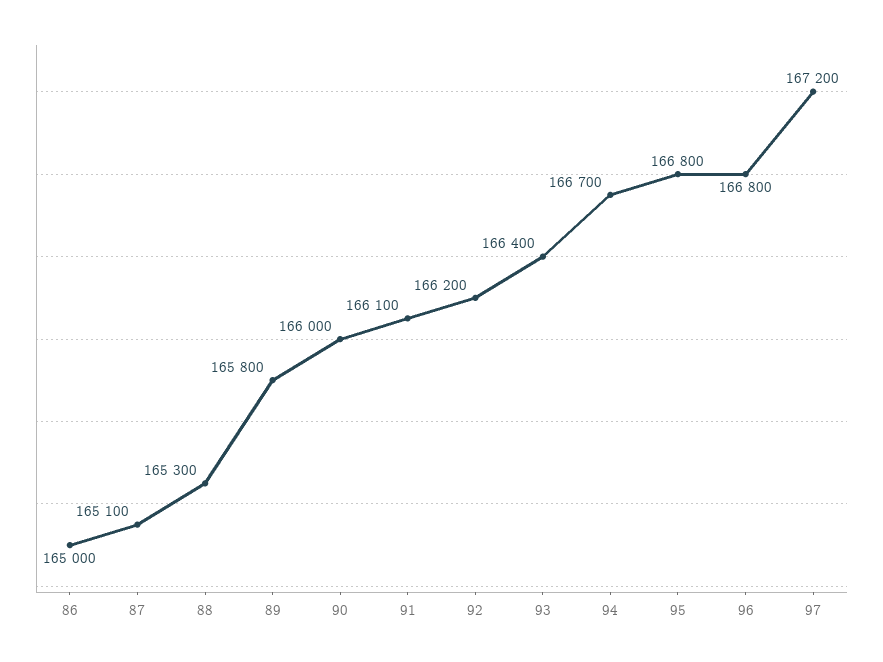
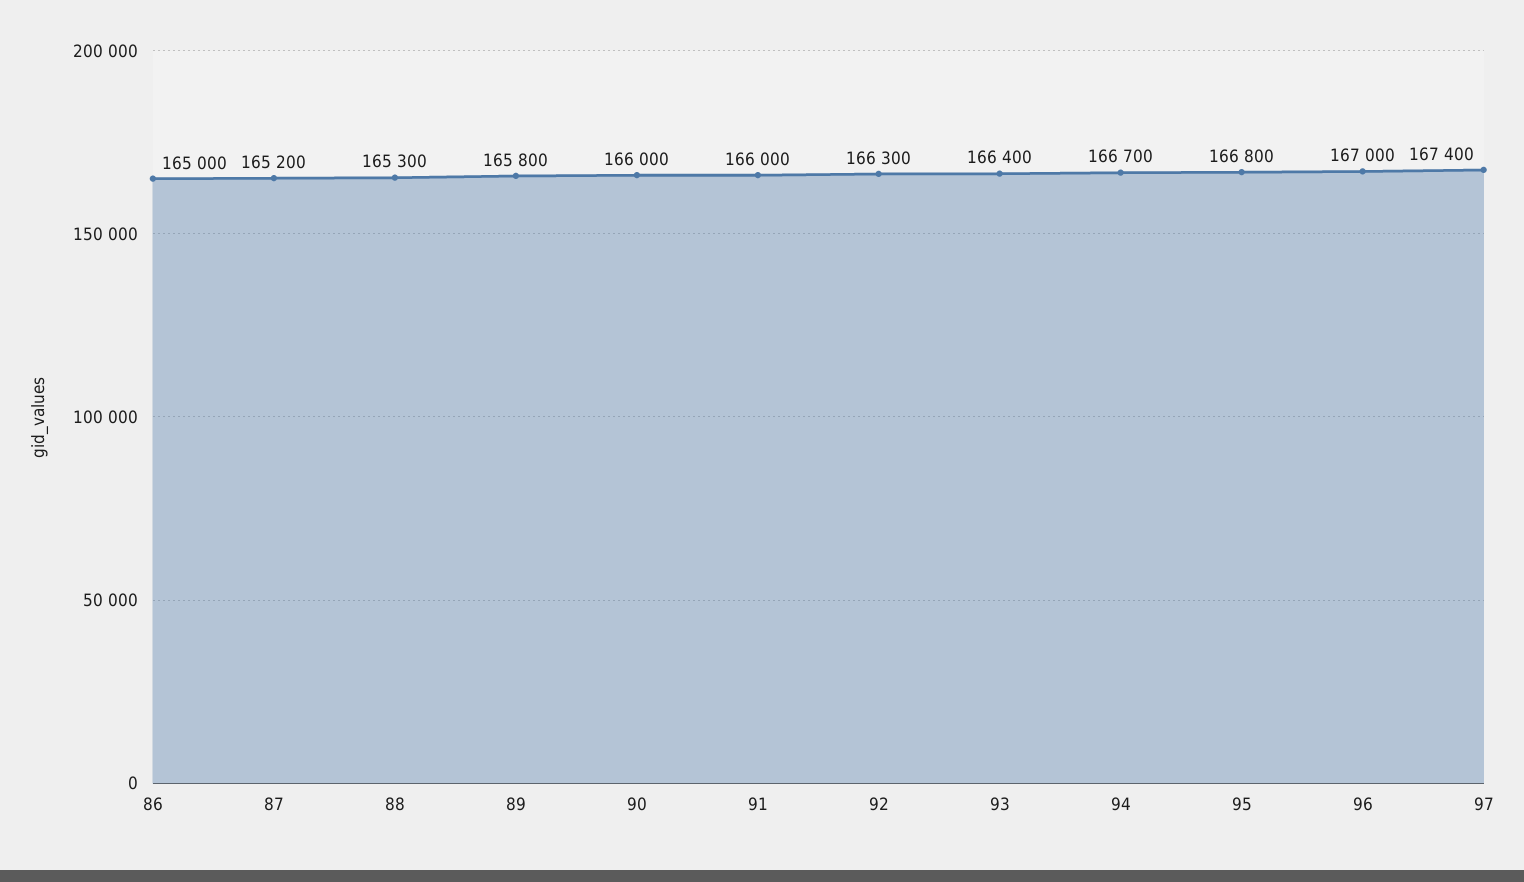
87: 165100 -> 165200
91: 166100 -> 166000
92: 166200 -> 166300
96: 166800 -> 167000
97: 167200 -> 167400

